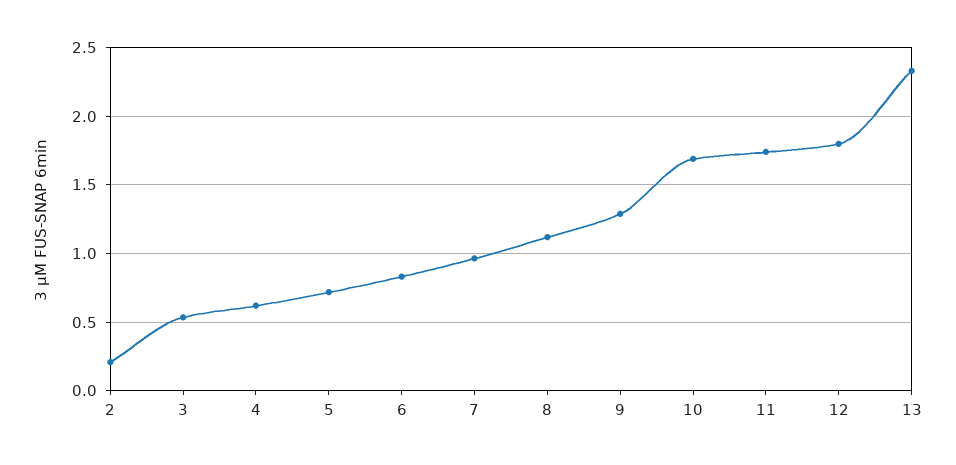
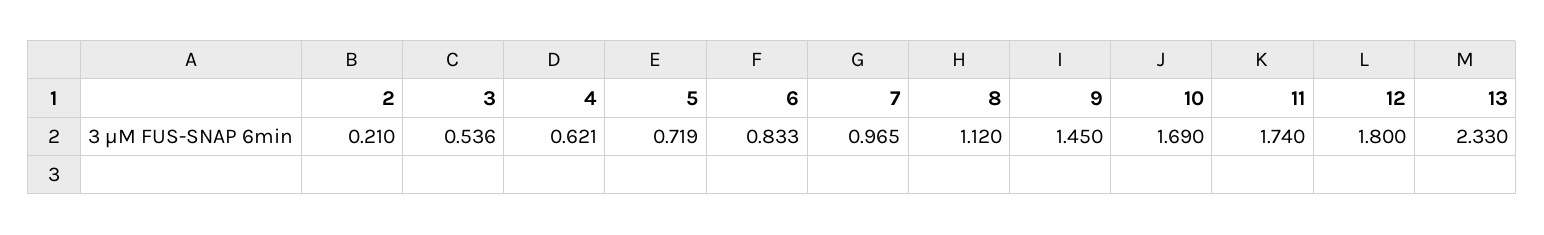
9: 1.3 -> 1.45

